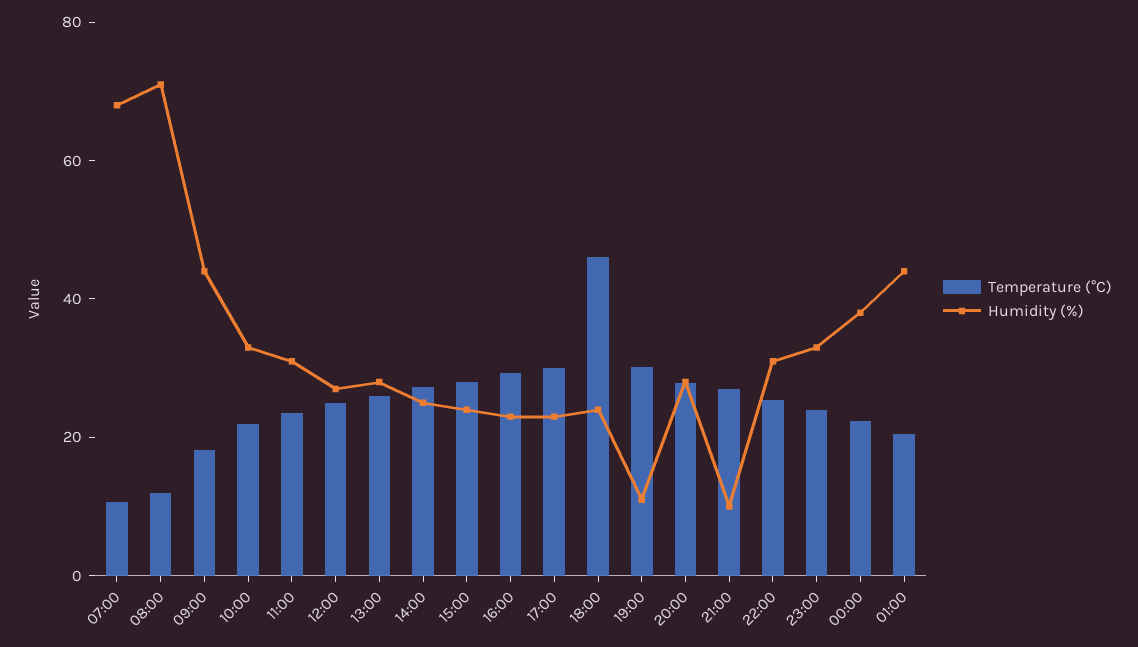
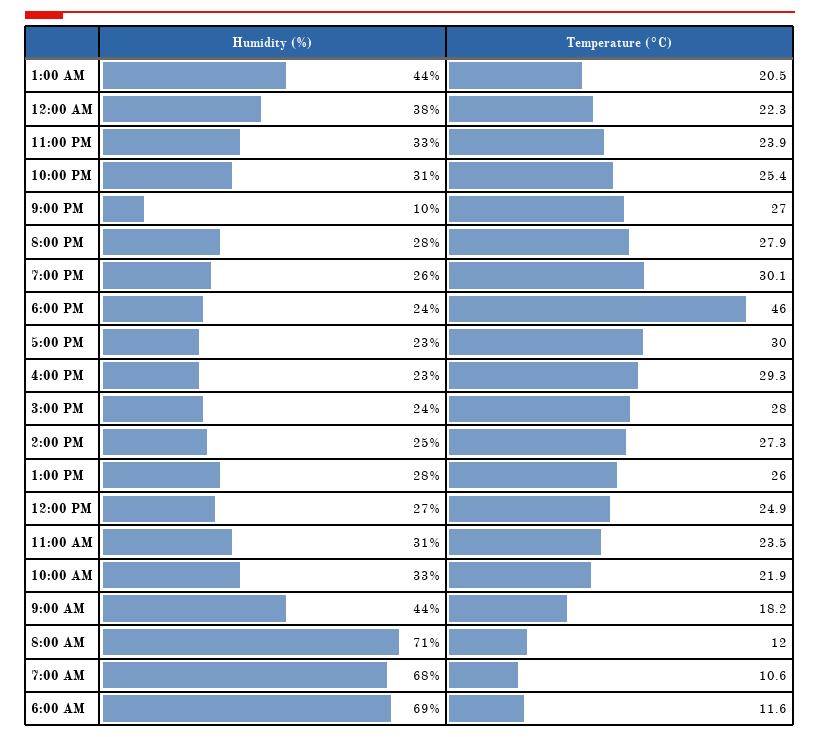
Humidity (%), 19:00: 10 -> 26
Humidity (%), 6:00 AM: none -> 69
Temperature (°C), 6:00 AM: none -> 11.6

